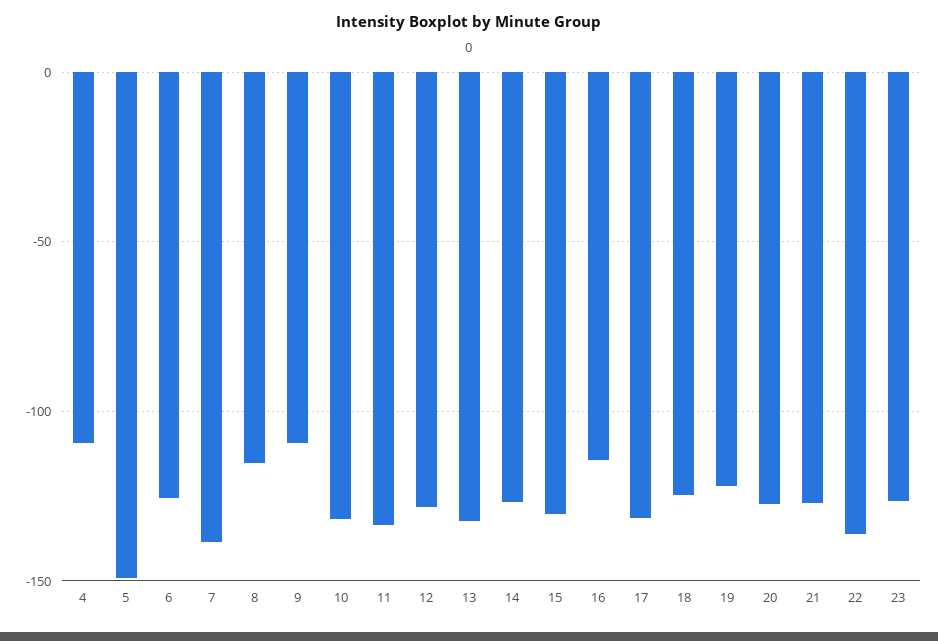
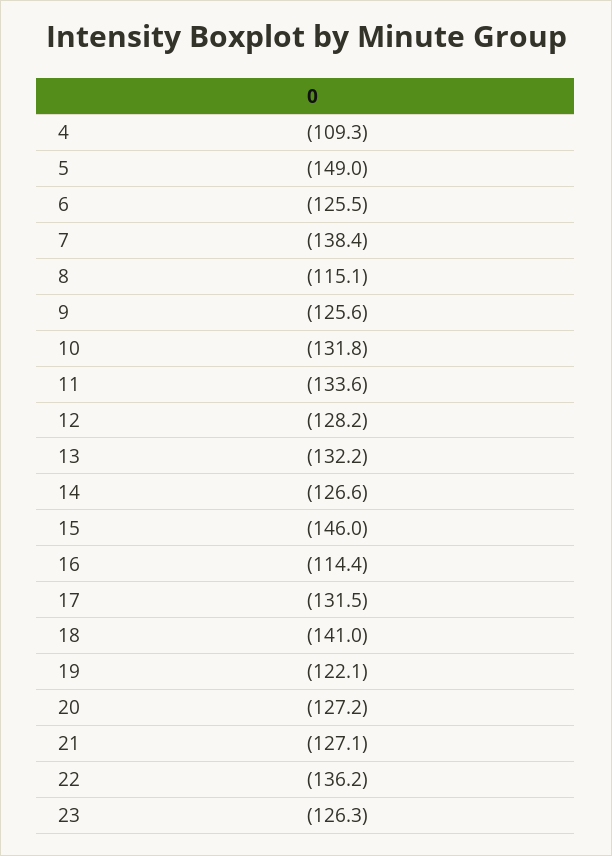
9: -110 -> -125.6
15: -130 -> -146
18: -125 -> -141

